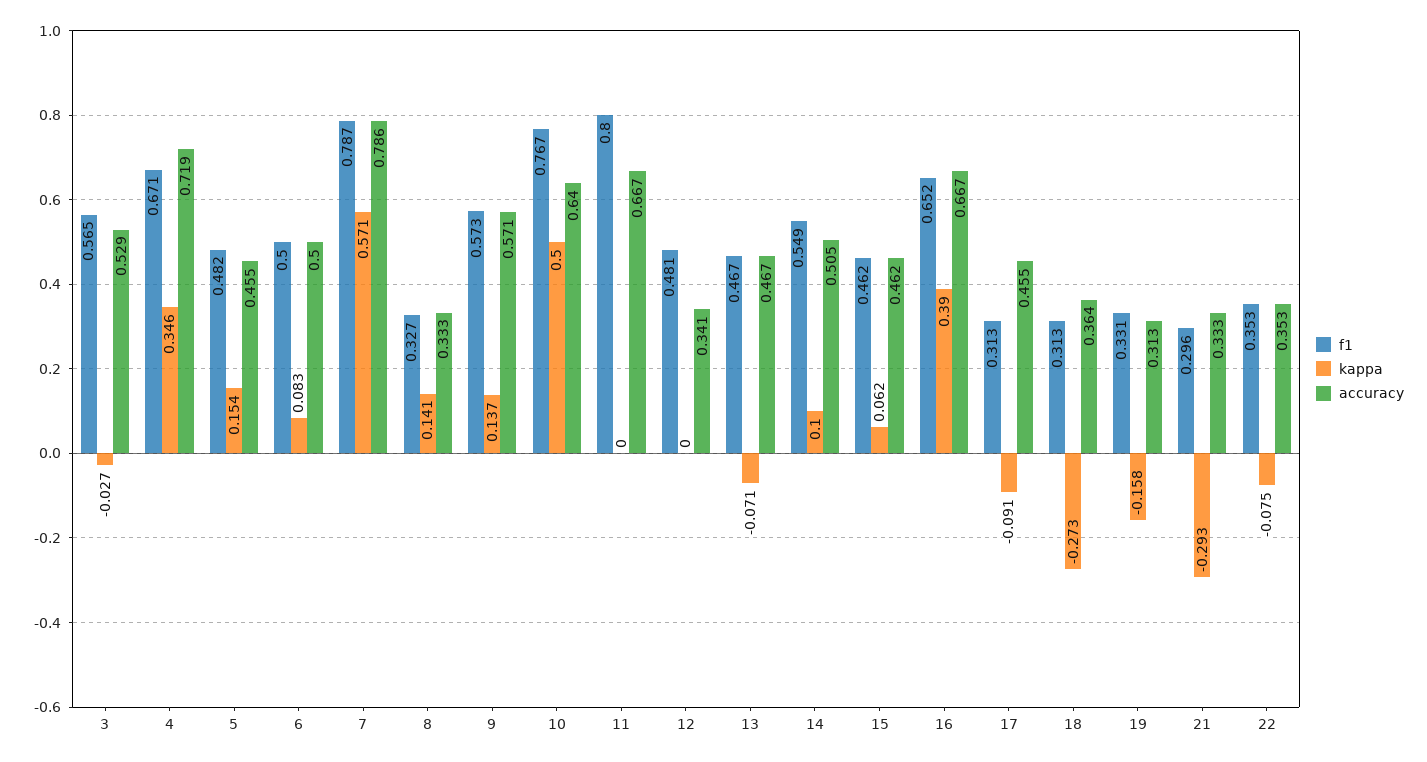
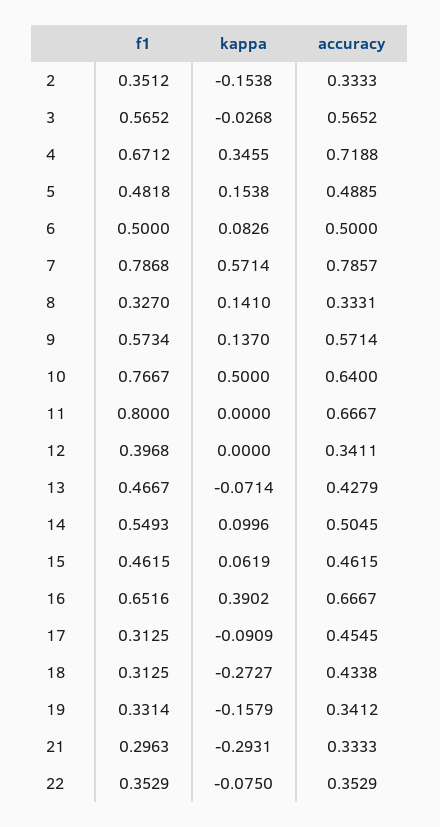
accuracy, 3: 0.529 -> 0.5652
accuracy, 5: 0.455 -> 0.4885
f1, 12: 0.481 -> 0.3968
accuracy, 13: 0.467 -> 0.4279
accuracy, 18: 0.364 -> 0.4338
accuracy, 19: 0.313 -> 0.3412
f1, 2: none -> 0.3512
kappa, 2: none -> -0.1538
accuracy, 2: none -> 0.3333

